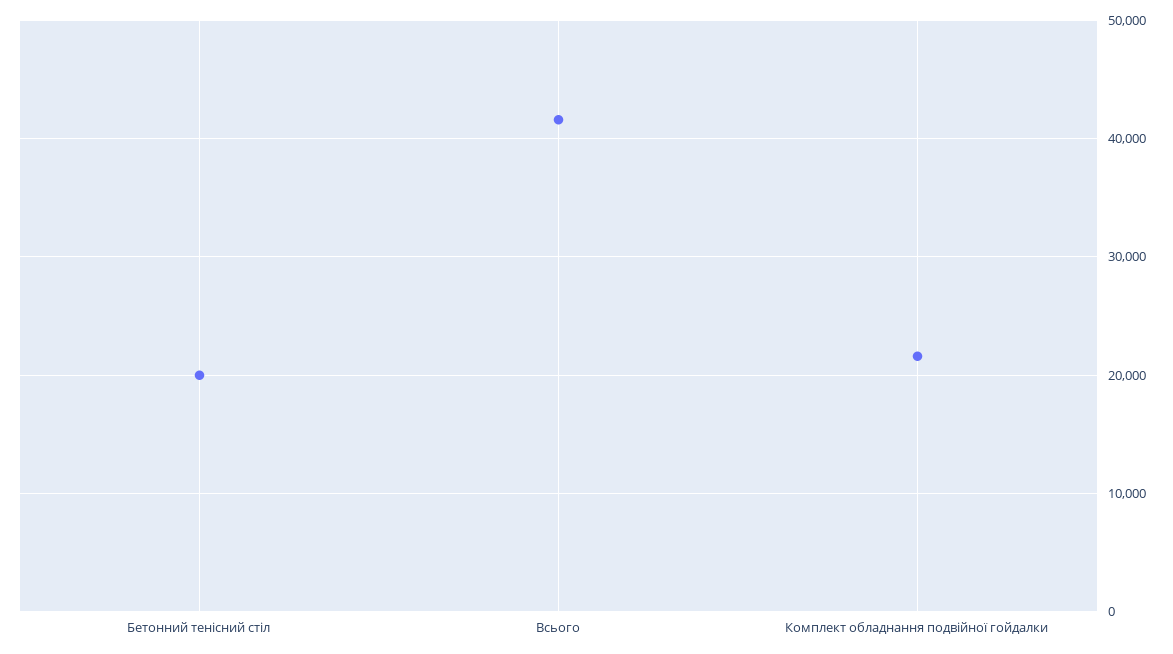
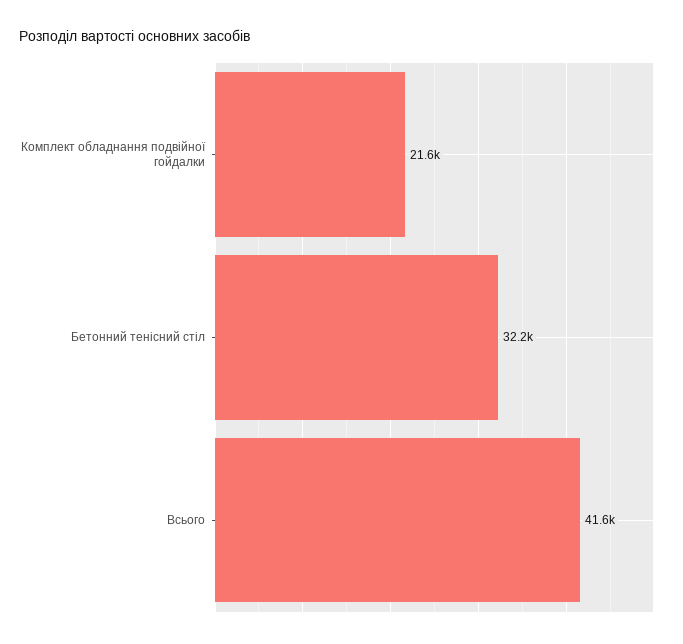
Бетонний тенісний стіл: 20000 -> 32200

